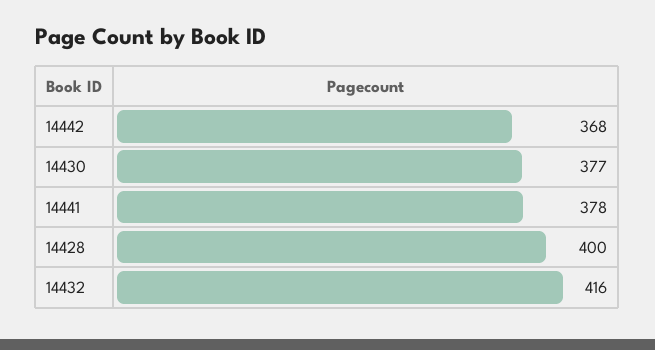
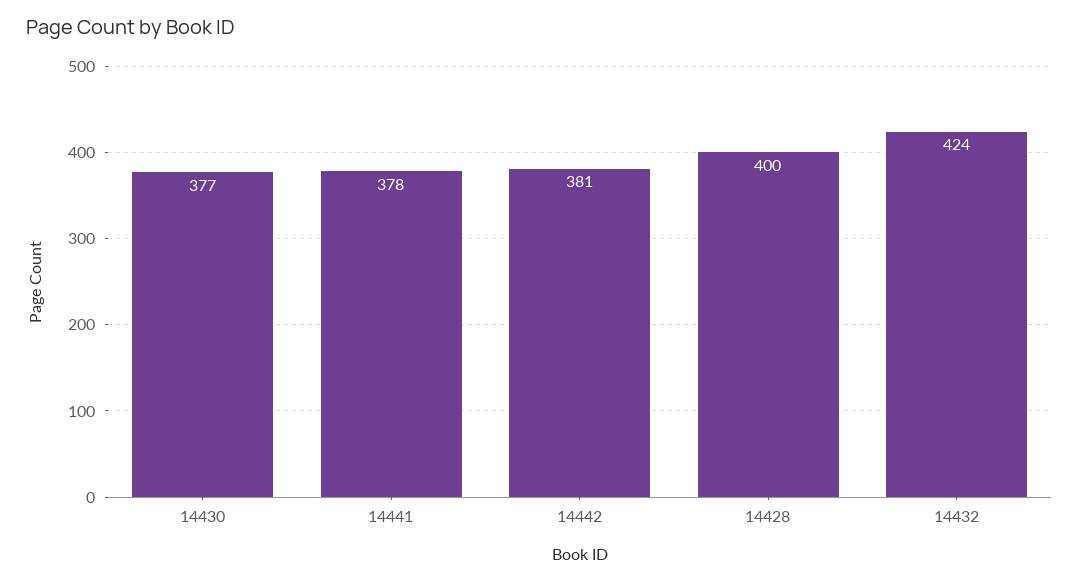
14442: 368 -> 381
14432: 416 -> 424

